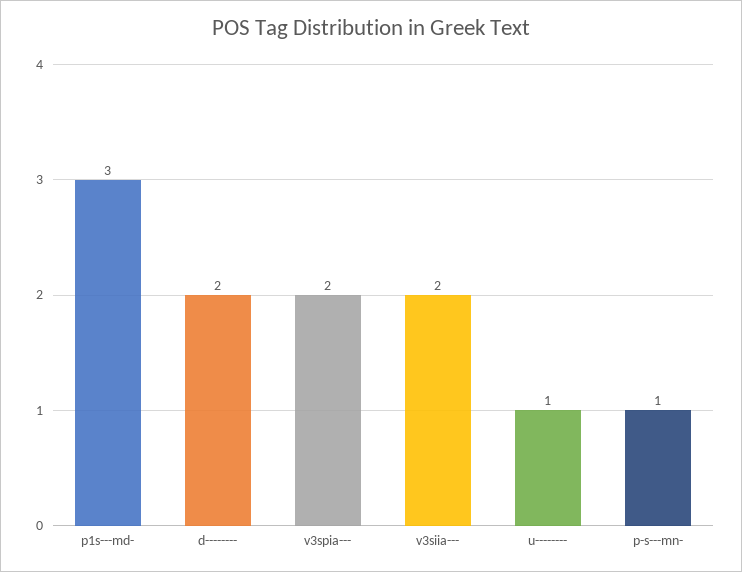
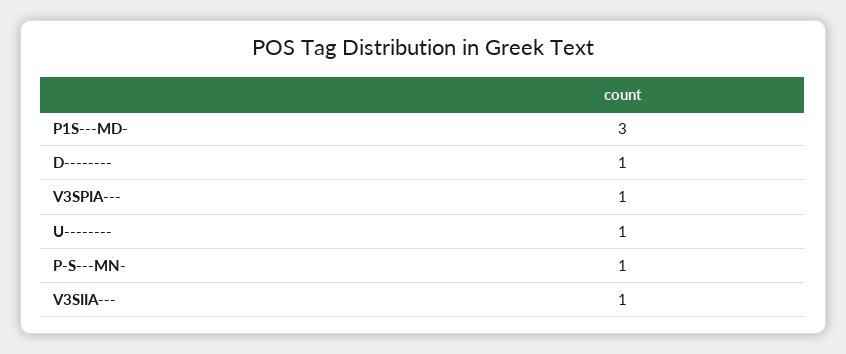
d--------: 2 -> 1
v3spia---: 2 -> 1
v3siia---: 2 -> 1

